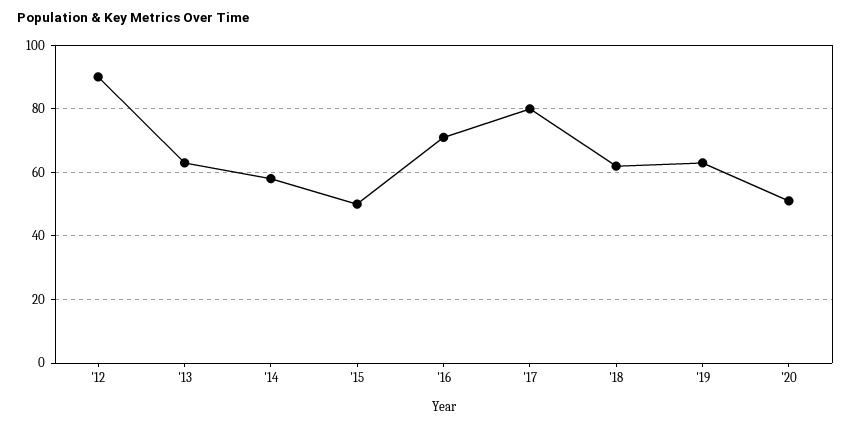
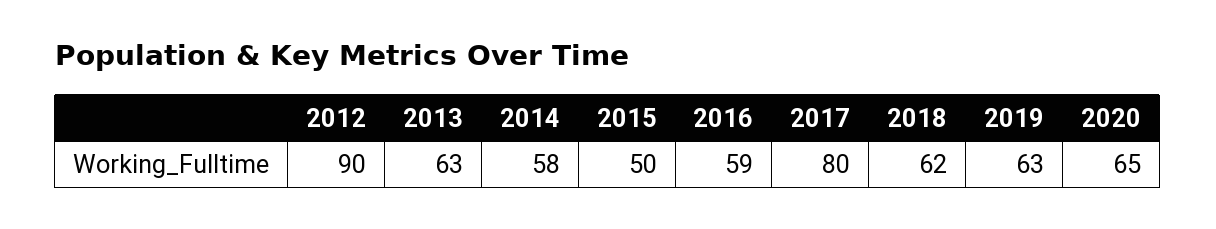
'16: 70 -> 59
'20: 50 -> 65

